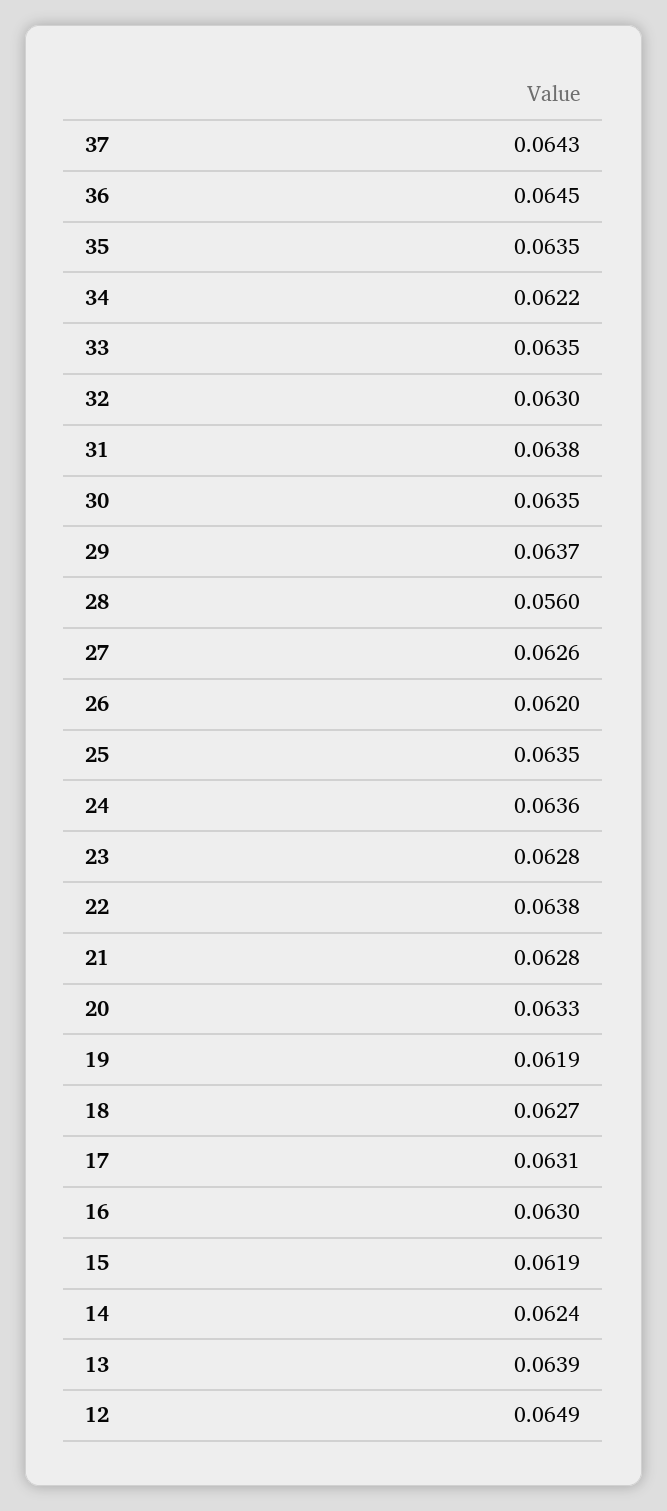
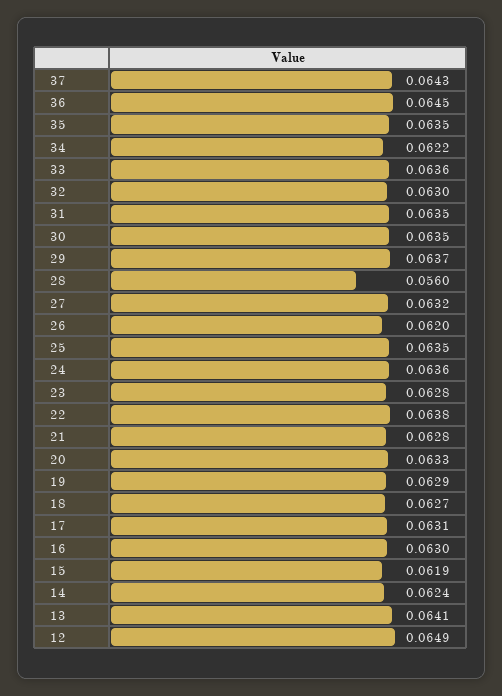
33: 0.0635 -> 0.0636
31: 0.0638 -> 0.0635
27: 0.0626 -> 0.0632
19: 0.0619 -> 0.0629
13: 0.0639 -> 0.0641

